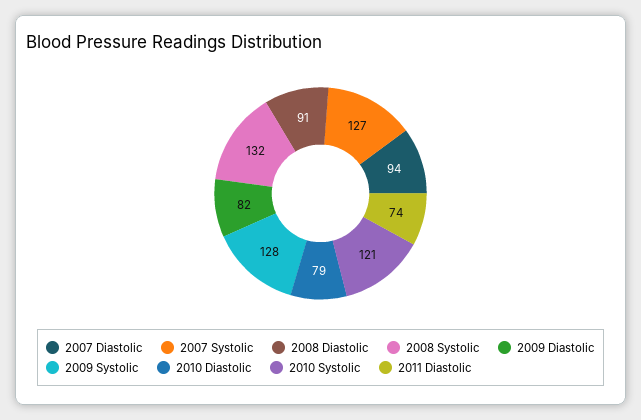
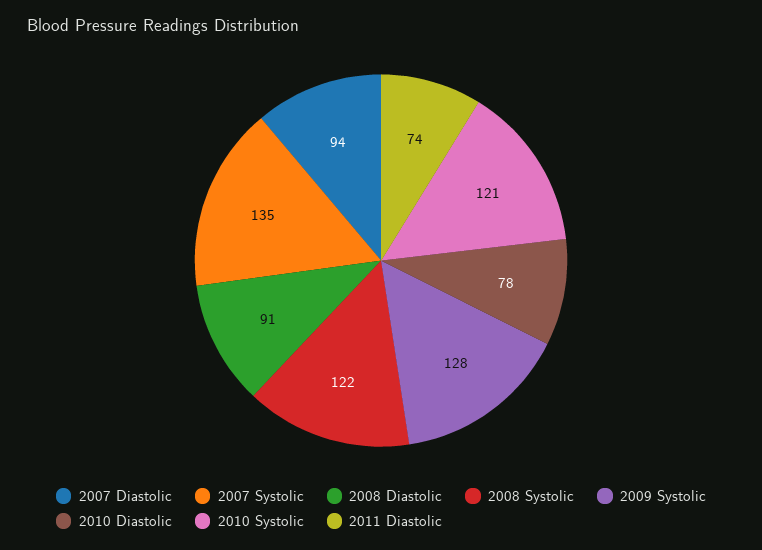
2007 Systolic: 127 -> 135
2008 Systolic: 132 -> 122
2009 Diastolic: 82 -> none
2010 Diastolic: 79 -> 78

